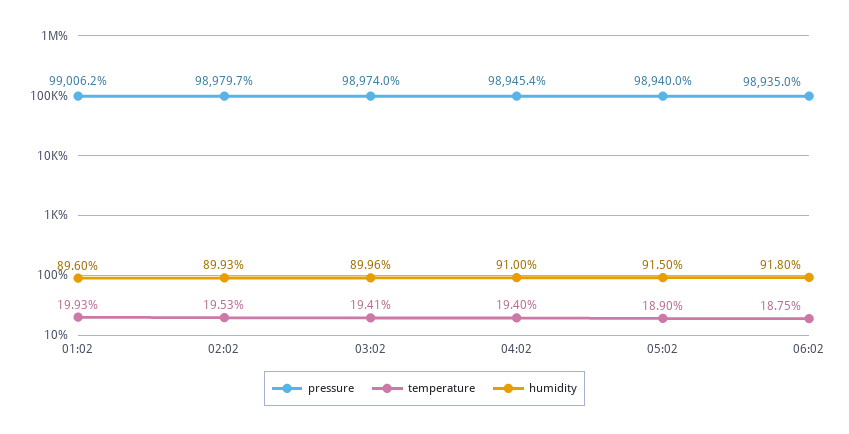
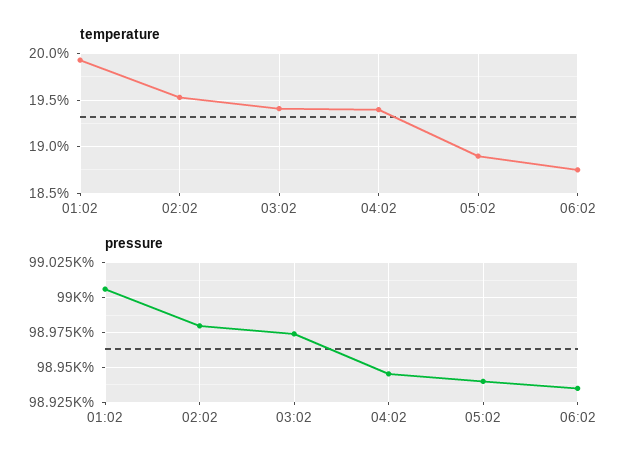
humidity, 01:02: 89.6 -> none
humidity, 02:02: 89.93 -> none
humidity, 03:02: 89.96 -> none
humidity, 04:02: 91 -> none
humidity, 05:02: 91.5 -> none
humidity, 06:02: 91.8 -> none

